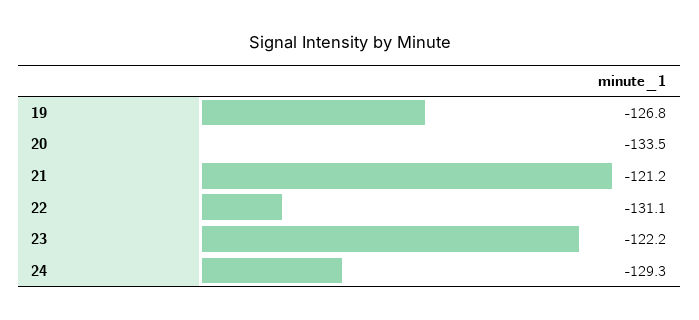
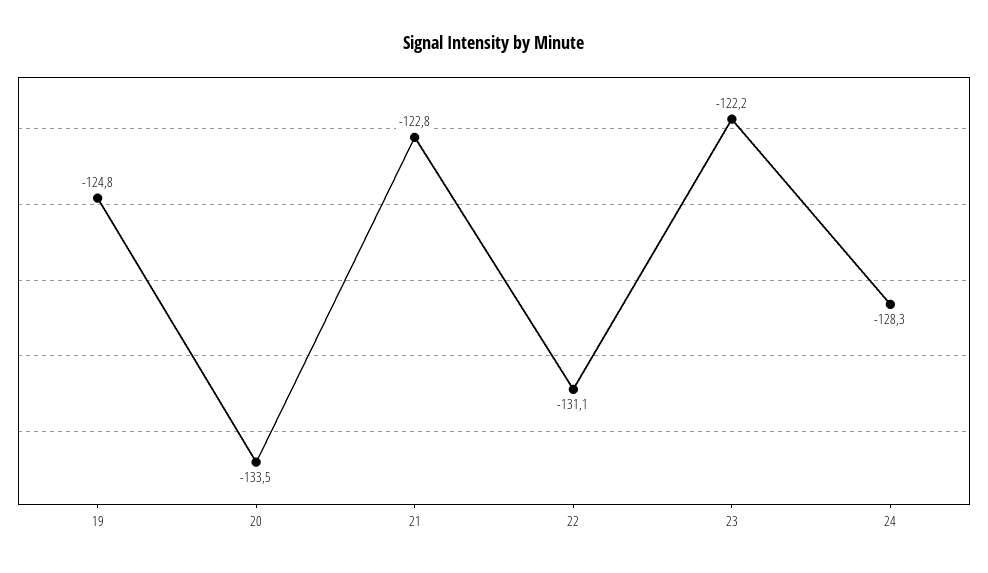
19: -126.8 -> -124.8
21: -121.2 -> -122.8
24: -129.3 -> -128.3

